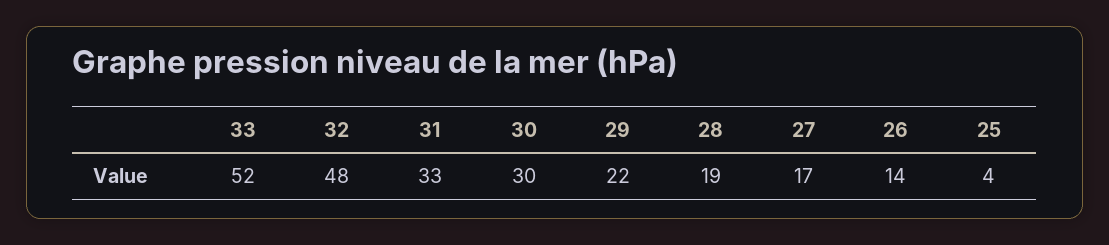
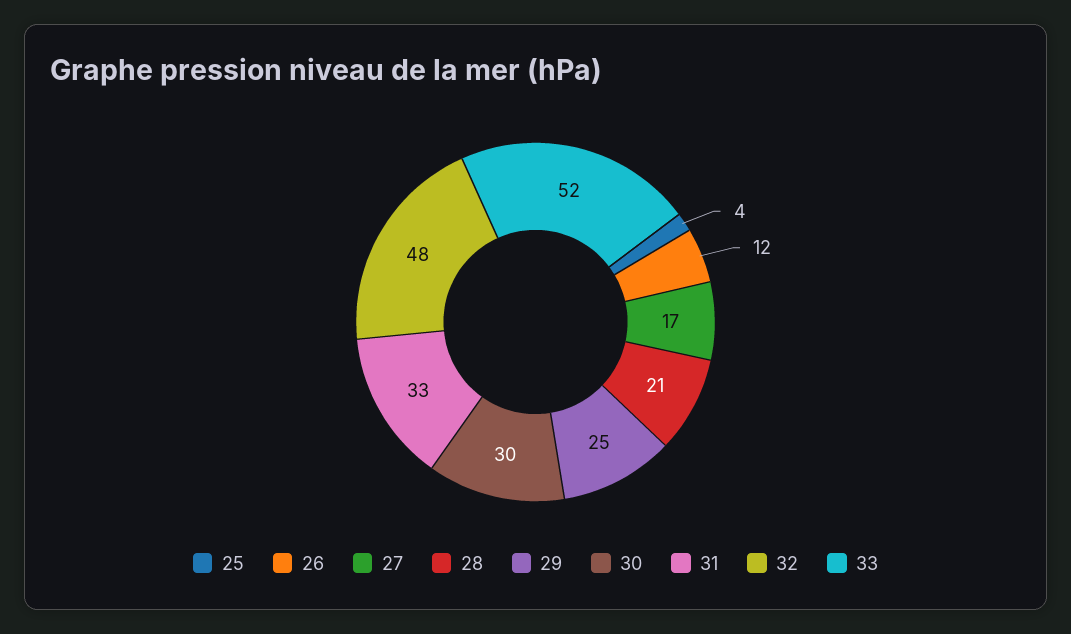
29: 22 -> 25
28: 19 -> 21
26: 14 -> 12

